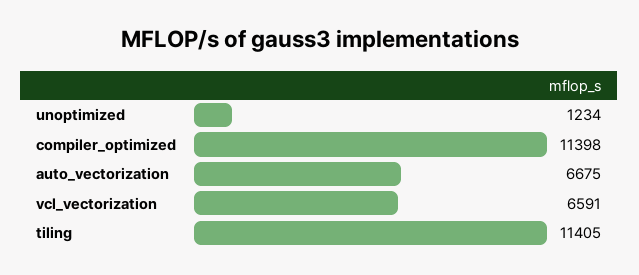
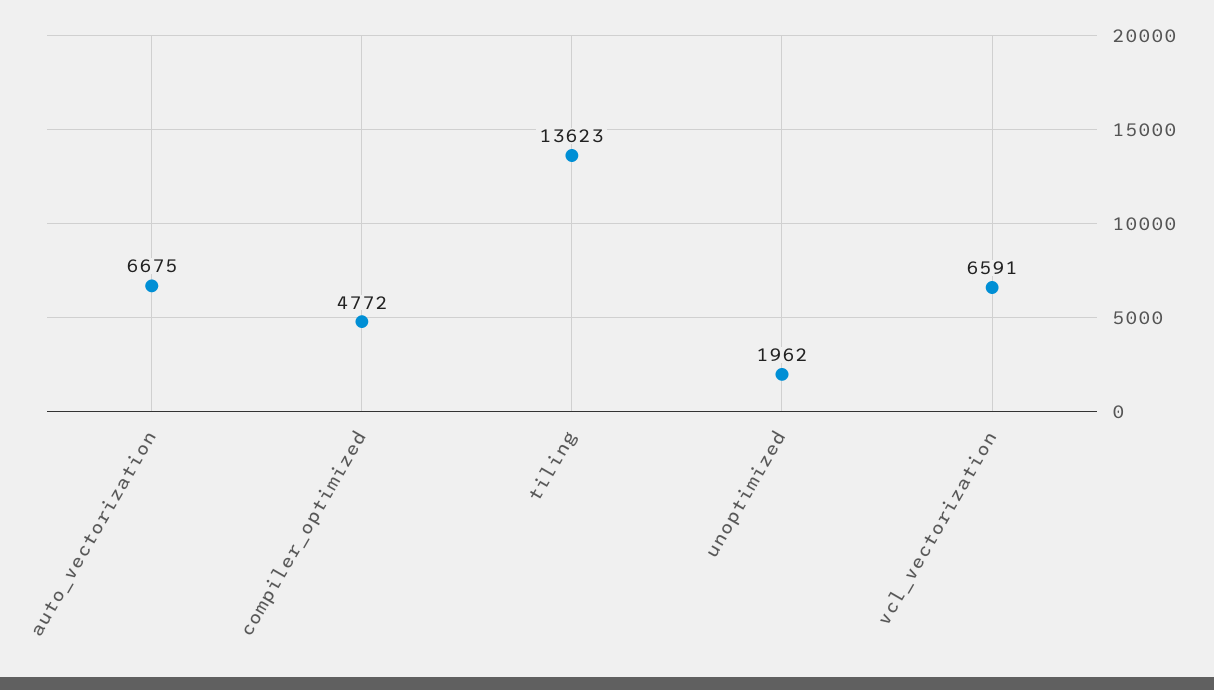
unoptimized: 1234 -> 1962
compiler_optimized: 11398 -> 4772
tiling: 11405 -> 13623

